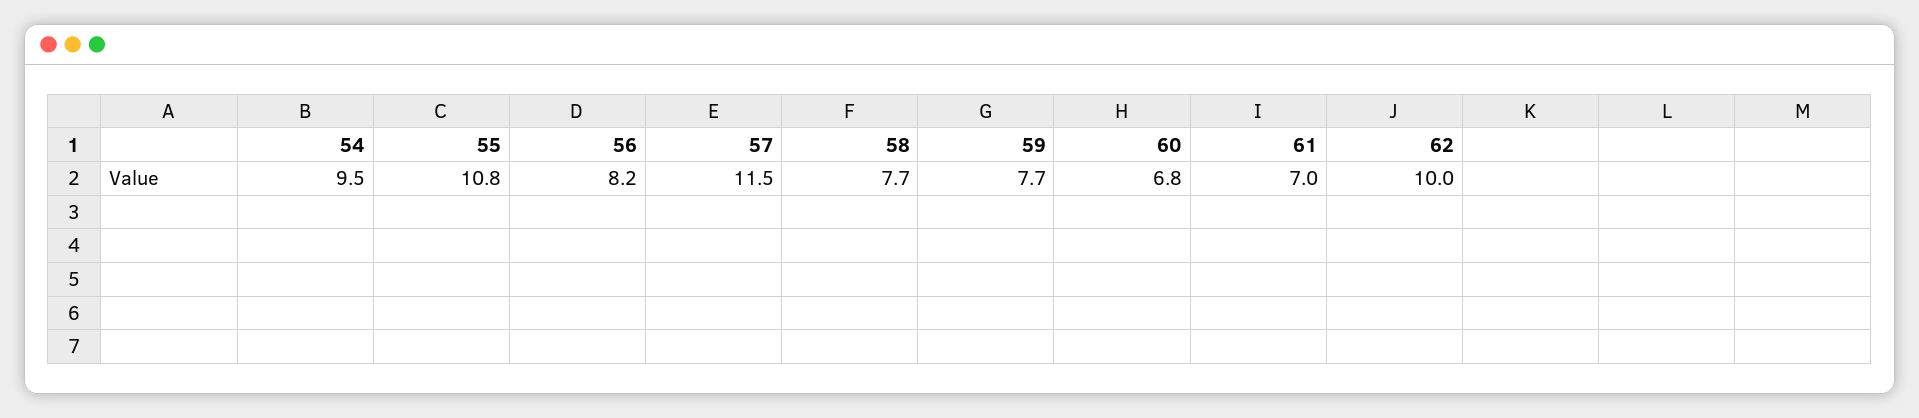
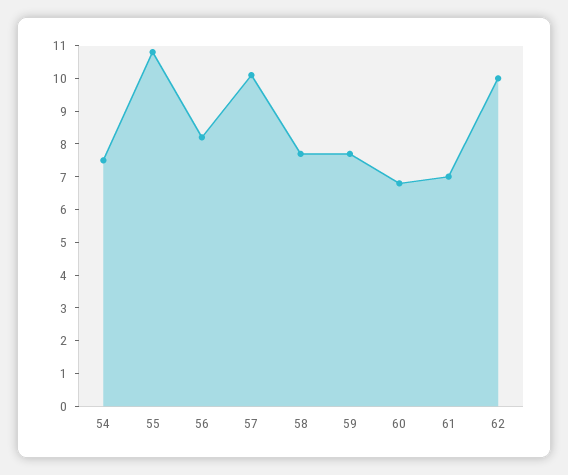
54: 9.5 -> 7.5
57: 11.5 -> 10

